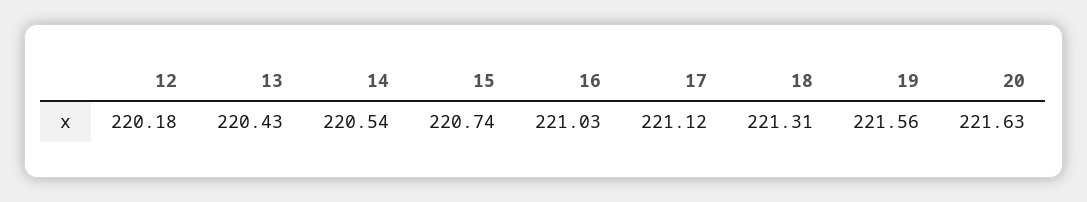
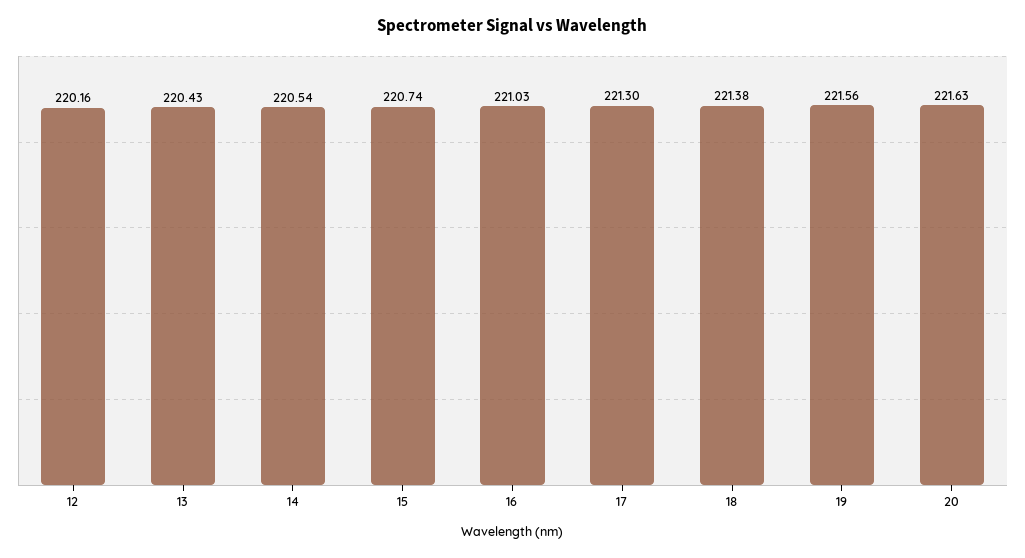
12: 220.18 -> 220.16
17: 221.12 -> 221.3
18: 221.31 -> 221.38

